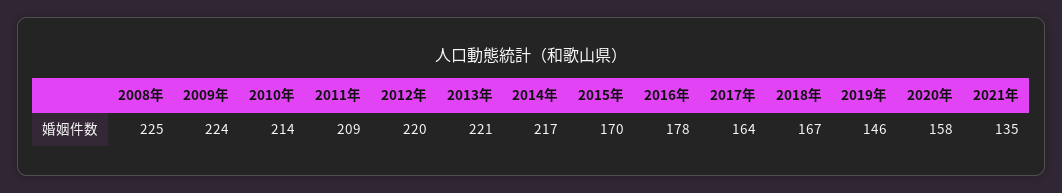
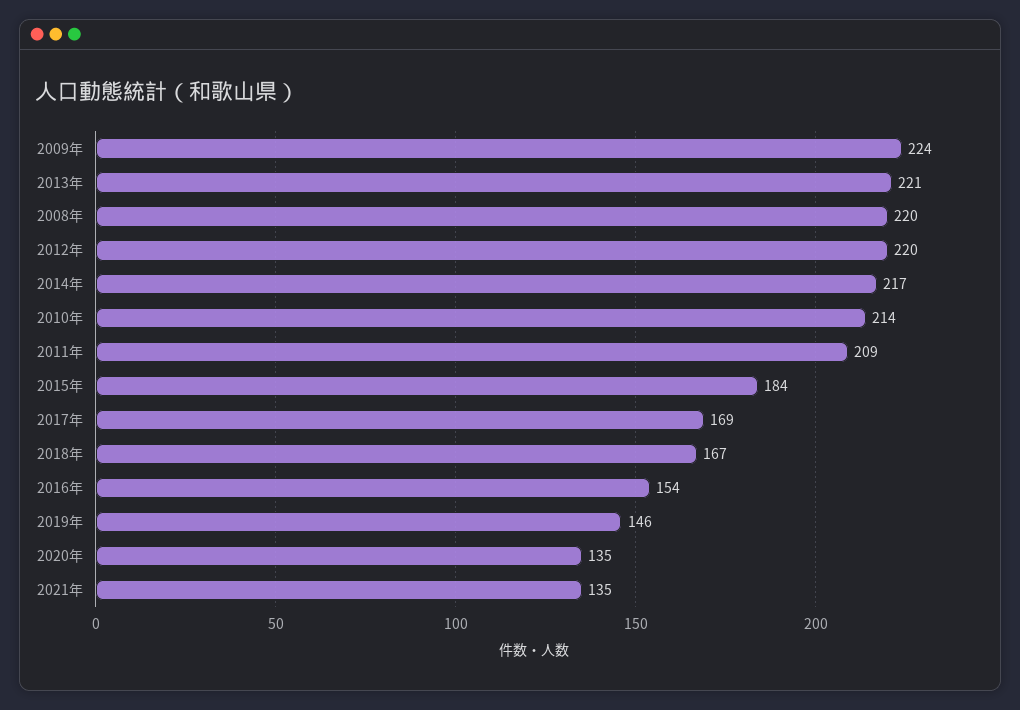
2008年: 225 -> 220
2015年: 170 -> 184
2016年: 178 -> 154
2017年: 164 -> 169
2020年: 158 -> 135

